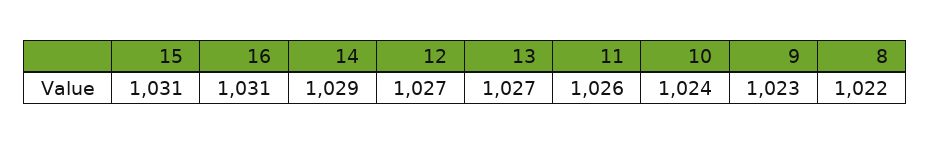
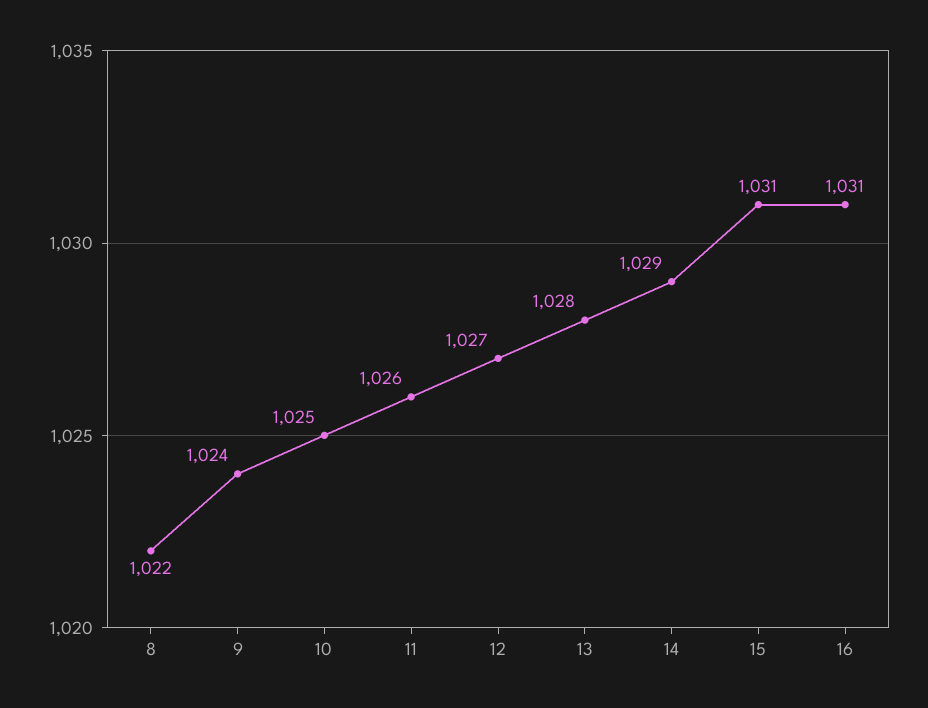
13: 1027 -> 1028
10: 1024 -> 1025
9: 1023 -> 1024

